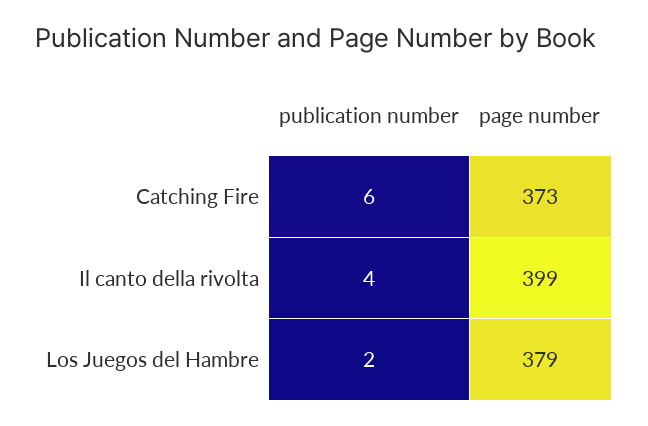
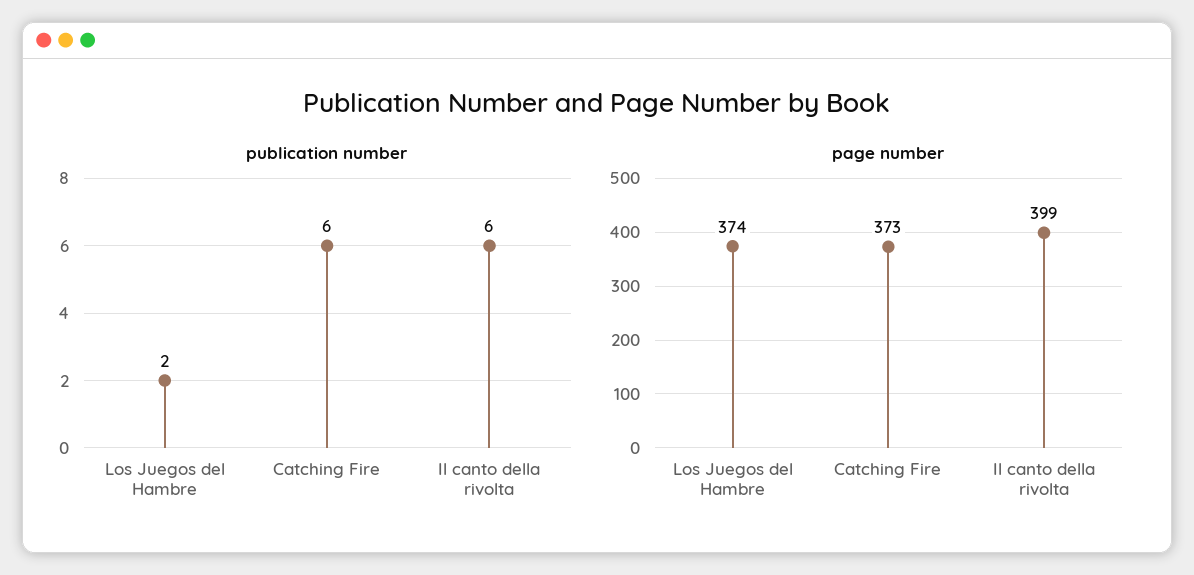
publication number, Il canto della rivolta: 4 -> 6
page number, Los Juegos del Hambre: 379 -> 374

